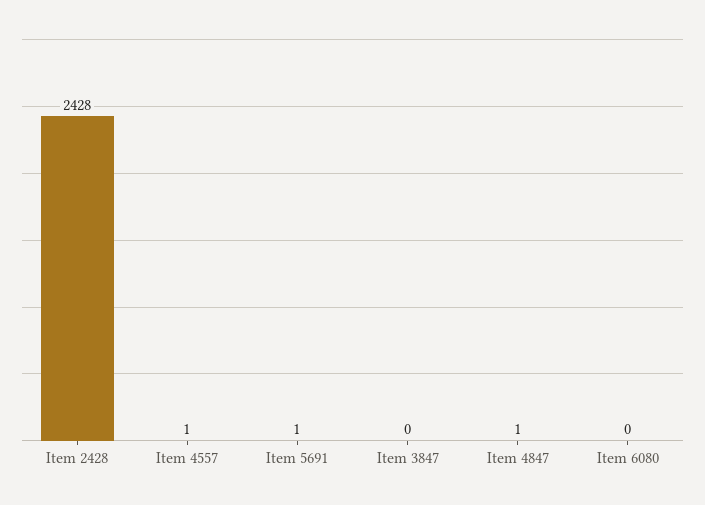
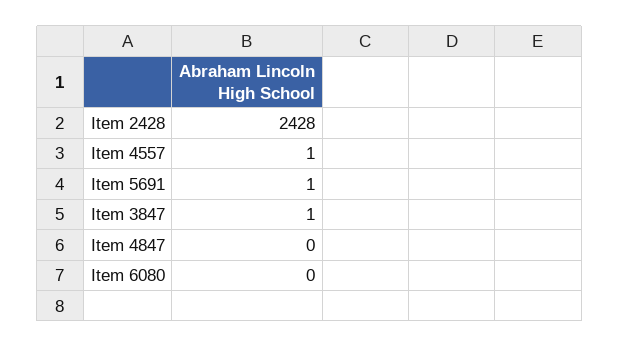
Item 3847: 0 -> 1
Item 4847: 1 -> 0

